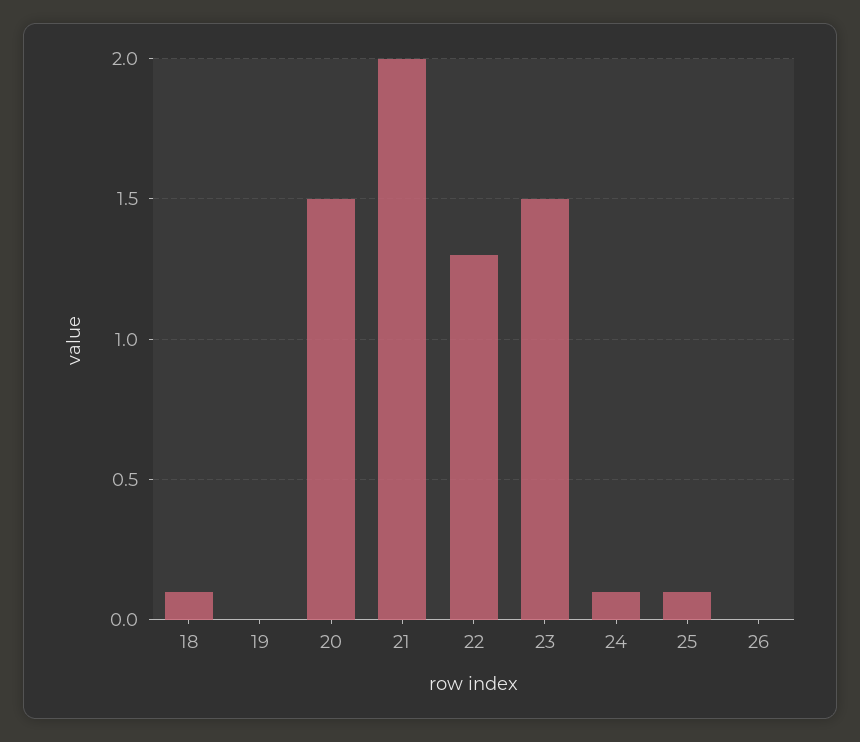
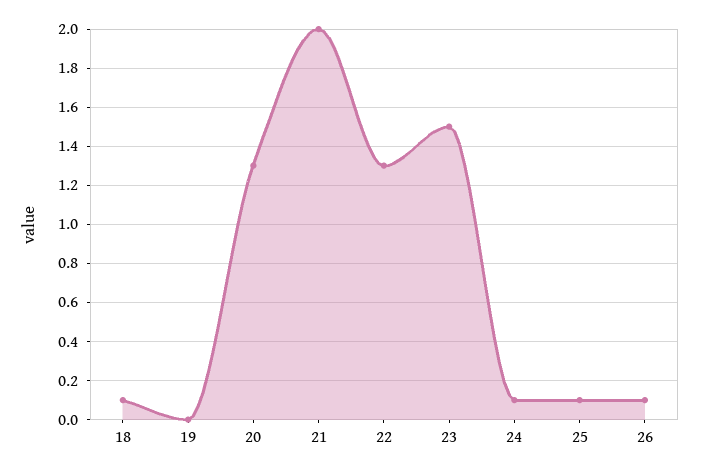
20: 1.5 -> 1.3
26: 0 -> 0.1

